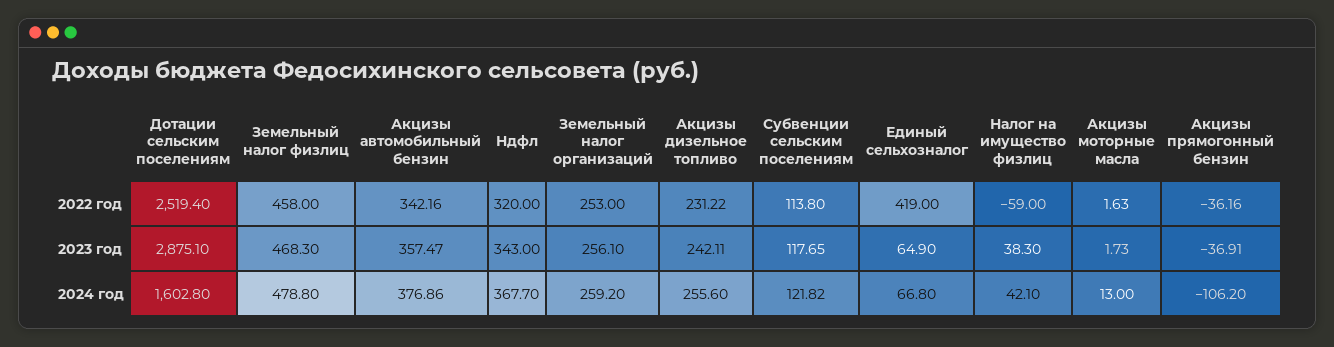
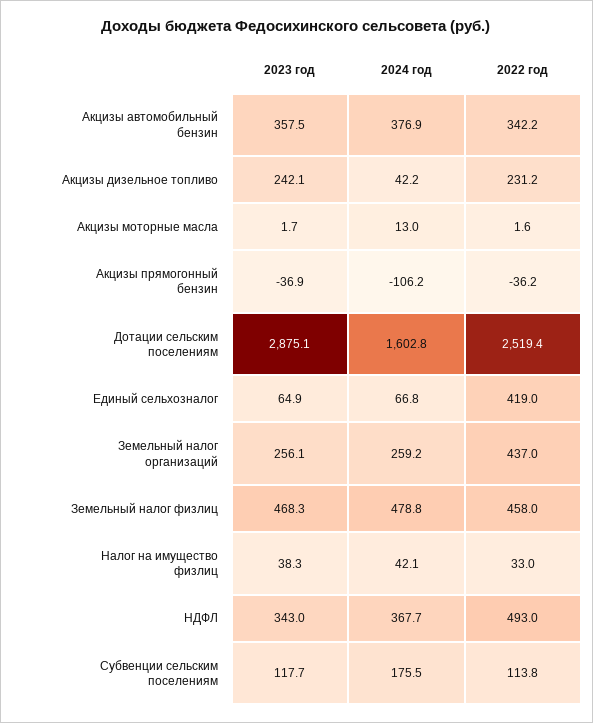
Ндфл, 2022 год: 320 -> 493
Земельный налог организаций, 2022 год: 253 -> 437
Налог на имущество физлиц, 2022 год: -59 -> 33
Акцизы дизельное топливо, 2024 год: 255.6 -> 42.2
Субвенции сельским поселениям, 2024 год: 121.82 -> 175.5

